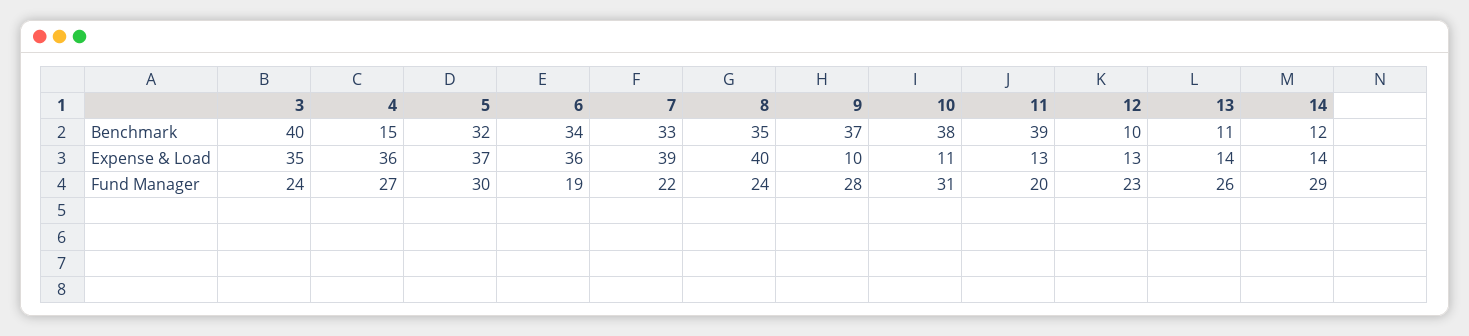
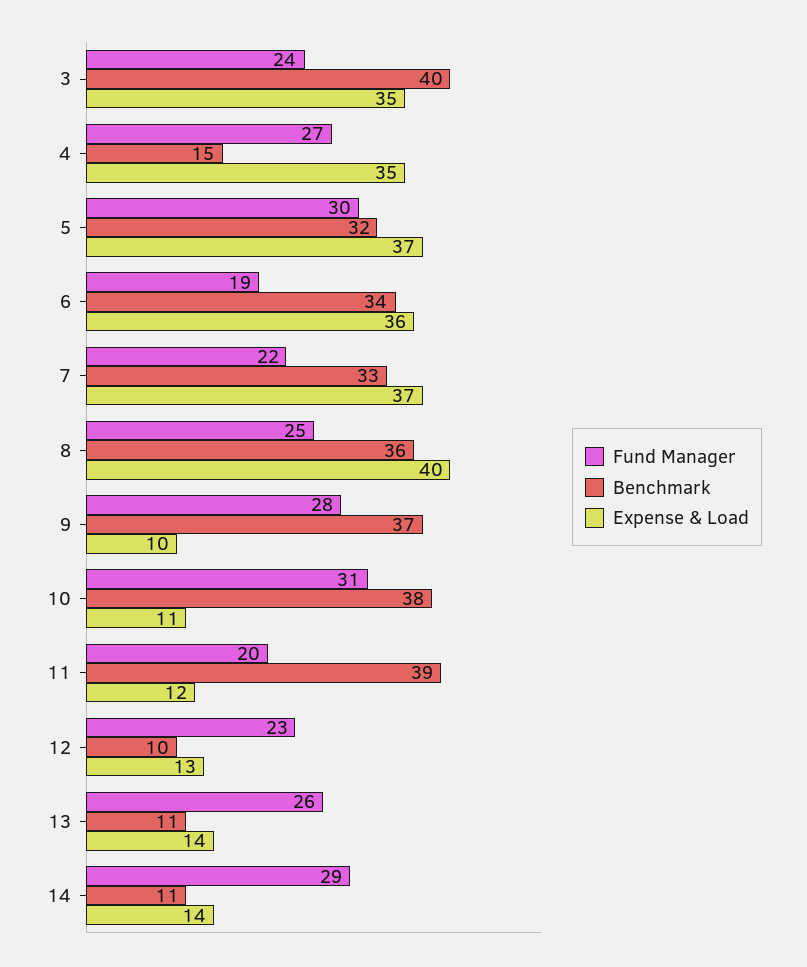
Benchmark, 8: 35 -> 36
Benchmark, 14: 12 -> 11
Expense & Load, 4: 36 -> 35
Expense & Load, 7: 39 -> 37
Expense & Load, 11: 13 -> 12
Fund Manager, 8: 24 -> 25

